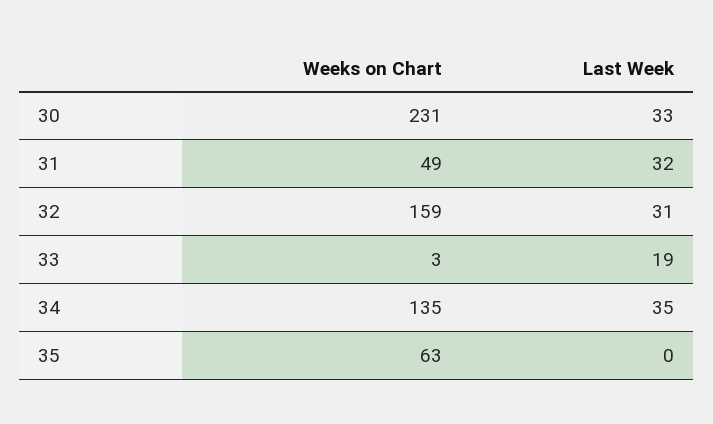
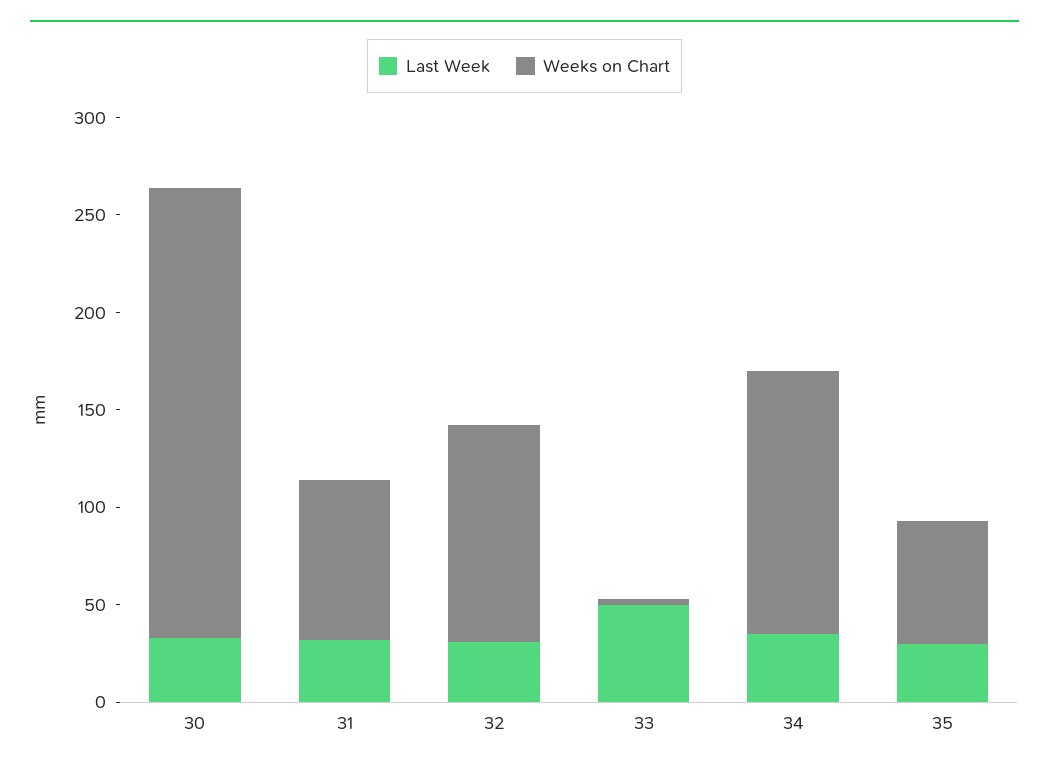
Weeks on Chart, 31: 49 -> 80
Weeks on Chart, 32: 159 -> 110
Last Week, 33: 19 -> 50
Last Week, 35: 0 -> 30

